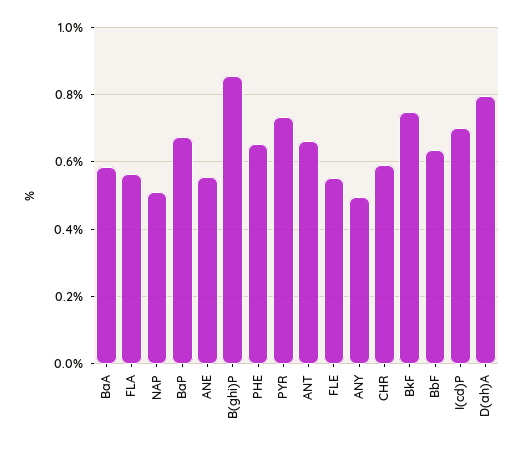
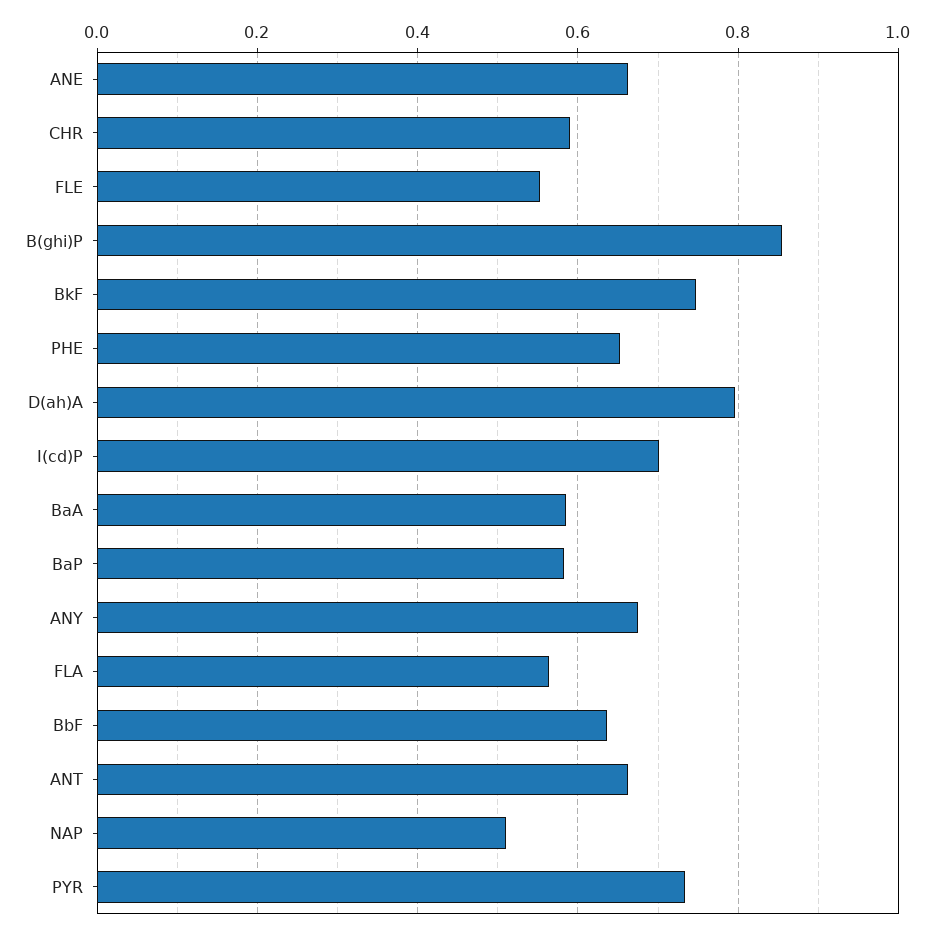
BaP: 0.68 -> 0.58
ANE: 0.56 -> 0.66
ANY: 0.5 -> 0.68

